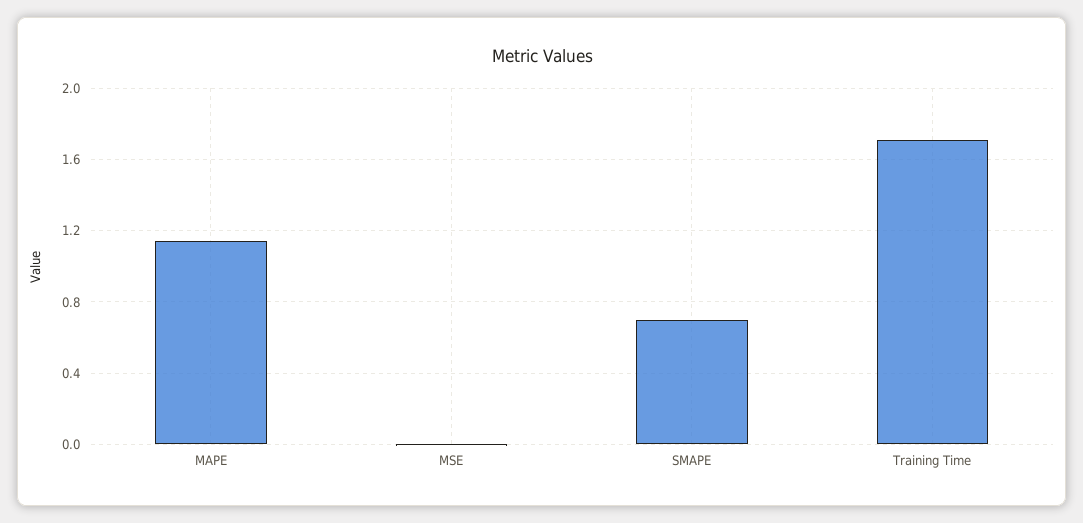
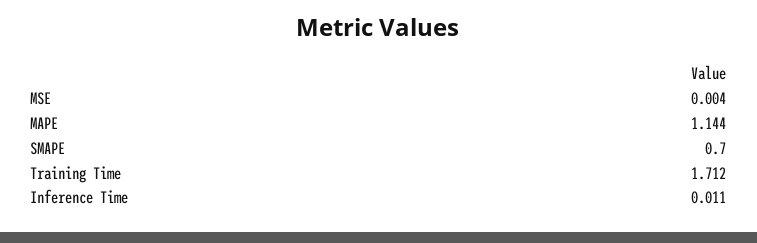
Inference Time: none -> 0.011

